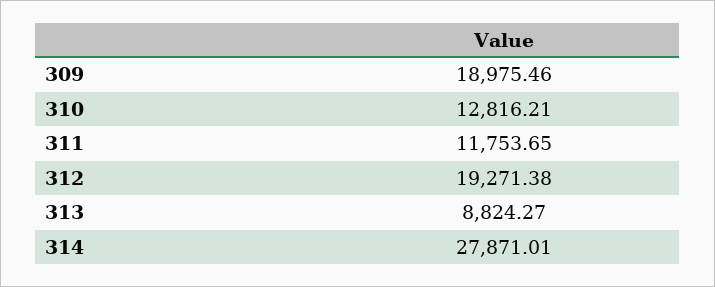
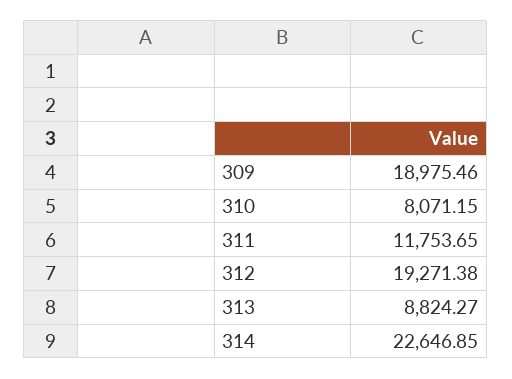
310: 12816.21 -> 8071.15
314: 27871.01 -> 22646.85

